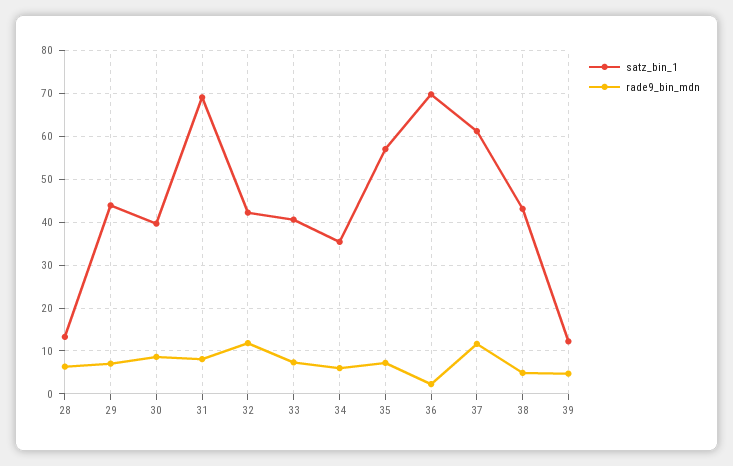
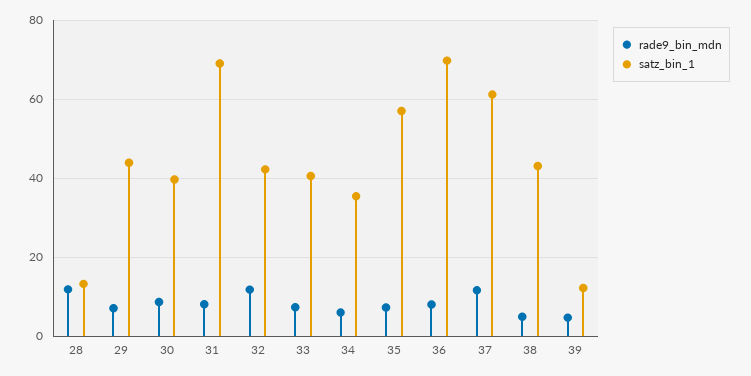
rade9_bin_mdn, 28: 6 -> 12
rade9_bin_mdn, 36: 2 -> 8

